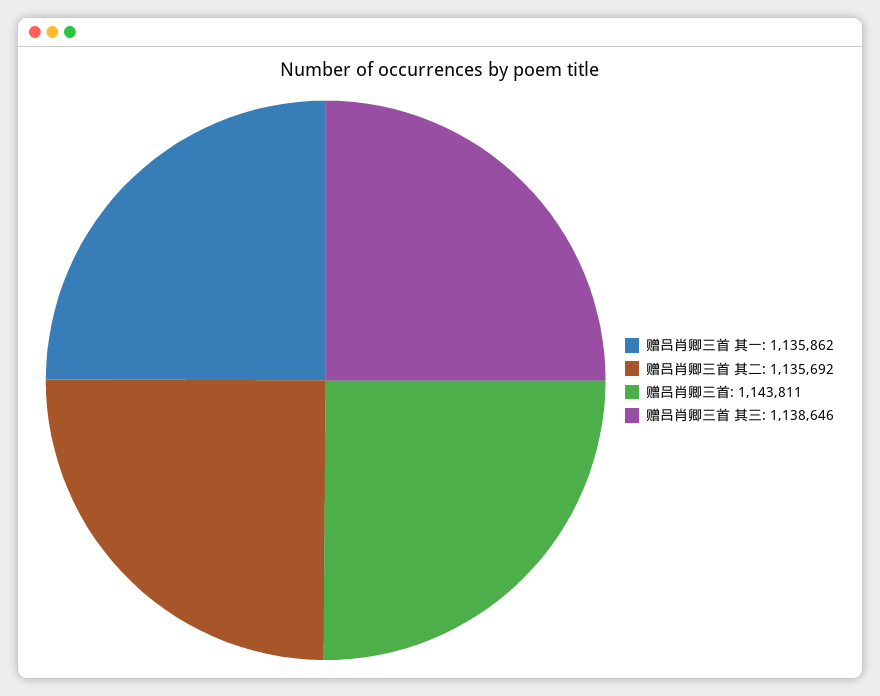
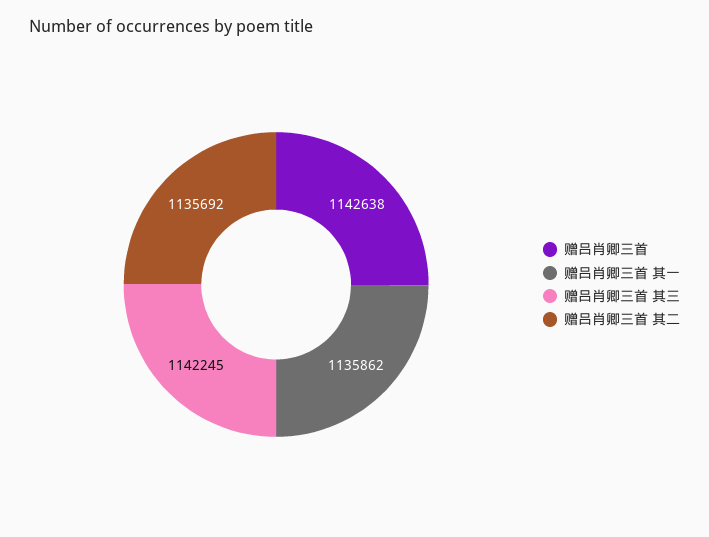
赠吕肖卿三首: 1143811 -> 1142638
赠吕肖卿三首 其三: 1138646 -> 1142245

